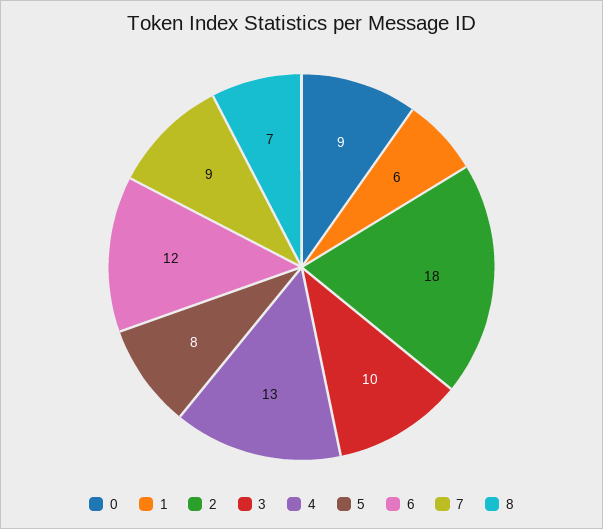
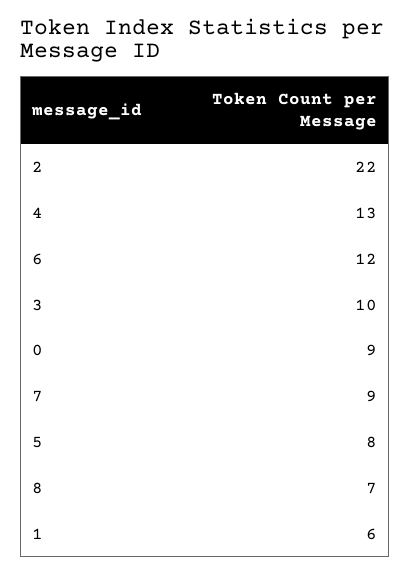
2: 18 -> 22

